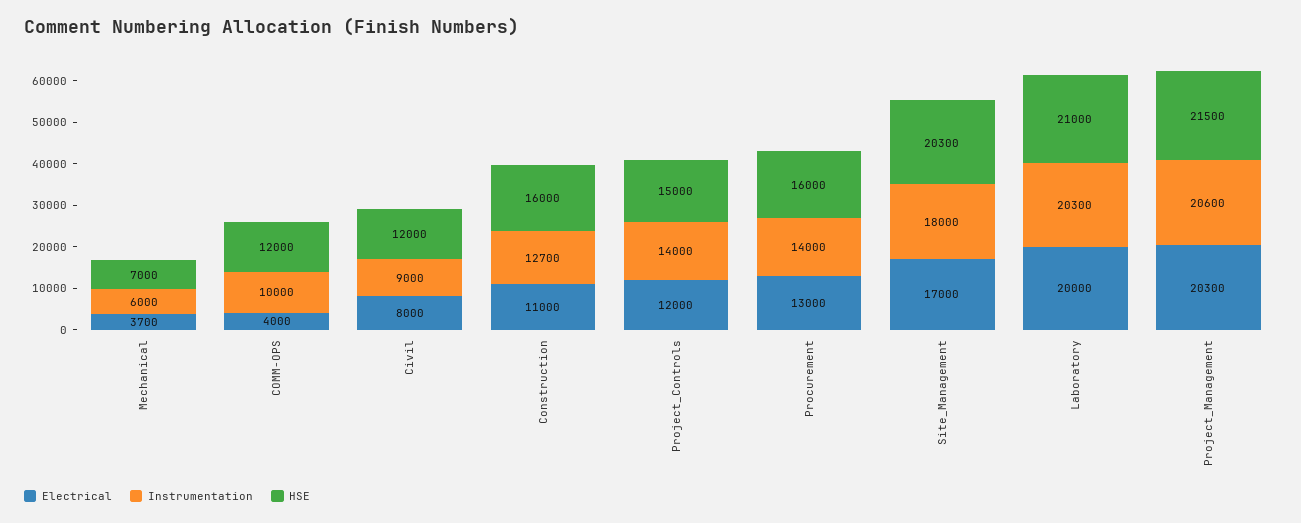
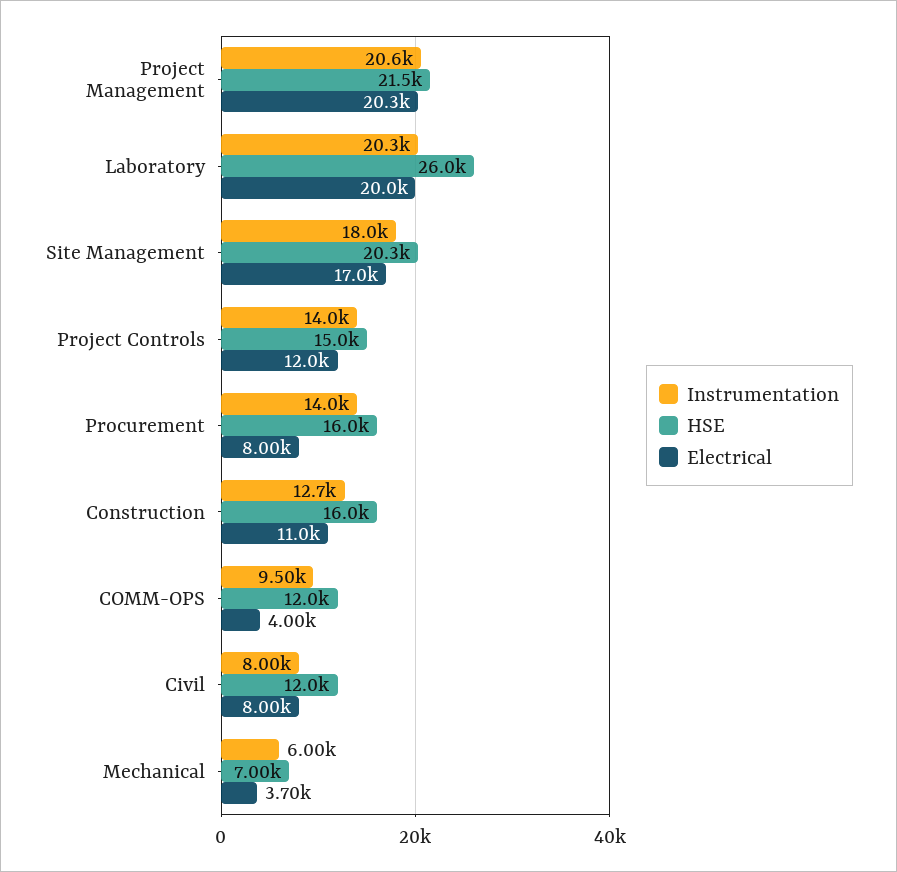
Instrumentation, COMM-OPS: 10000 -> 9500
Instrumentation, Civil: 9000 -> 8000
Electrical, Procurement: 13000 -> 8000
HSE, Laboratory: 21000 -> 26000

